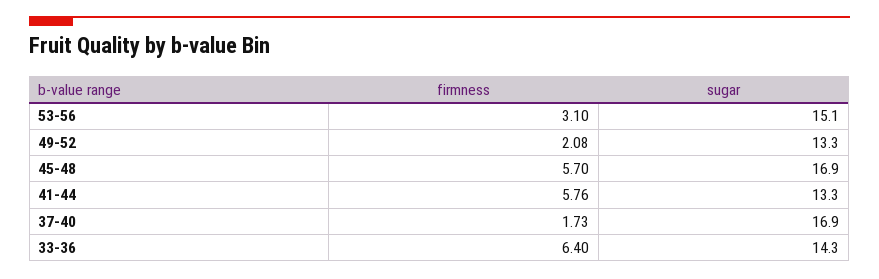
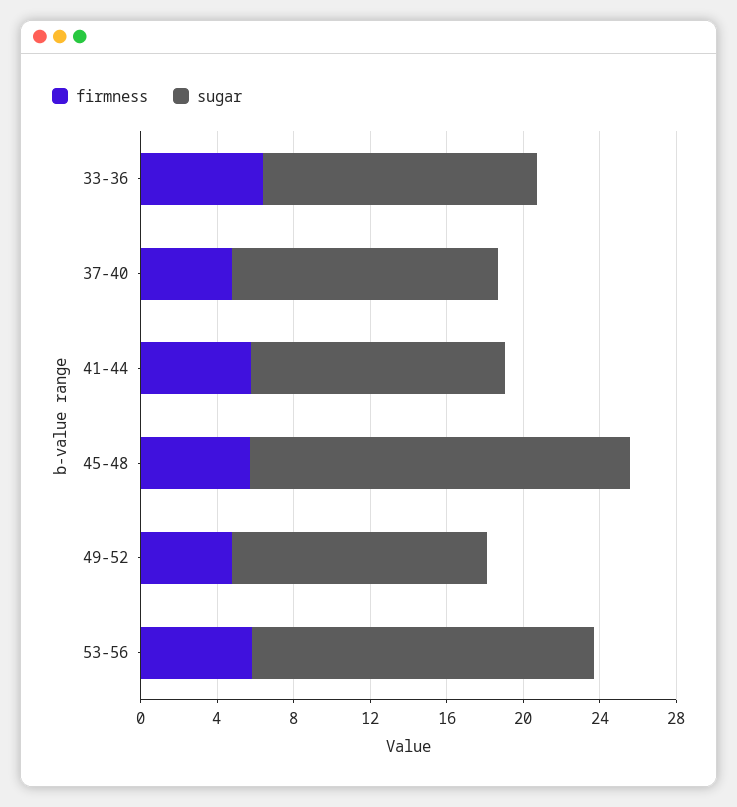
firmness, 53-56: 3.1 -> 6
sugar, 53-56: 15.1 -> 18
firmness, 49-52: 2.08 -> 5
sugar, 45-48: 16.9 -> 20
firmness, 37-40: 1.73 -> 5
sugar, 37-40: 16.9 -> 14

